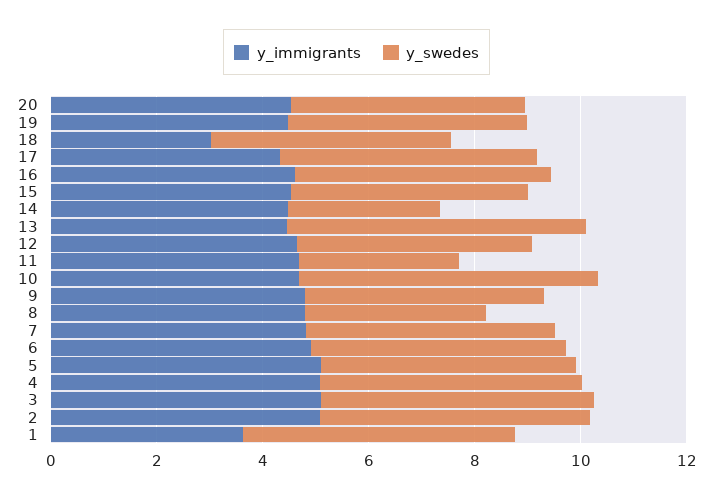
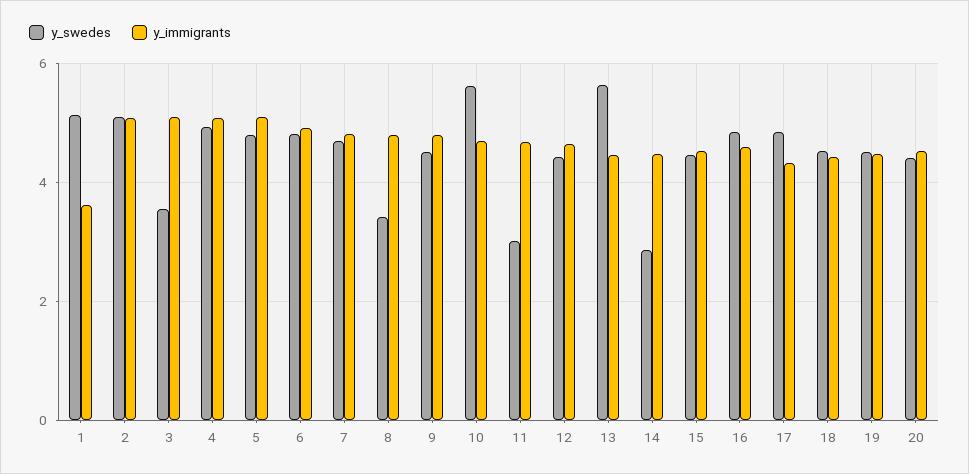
y_immigrants, 18: 3 -> 4.4
y_swedes, 3: 5 -> 3.6

